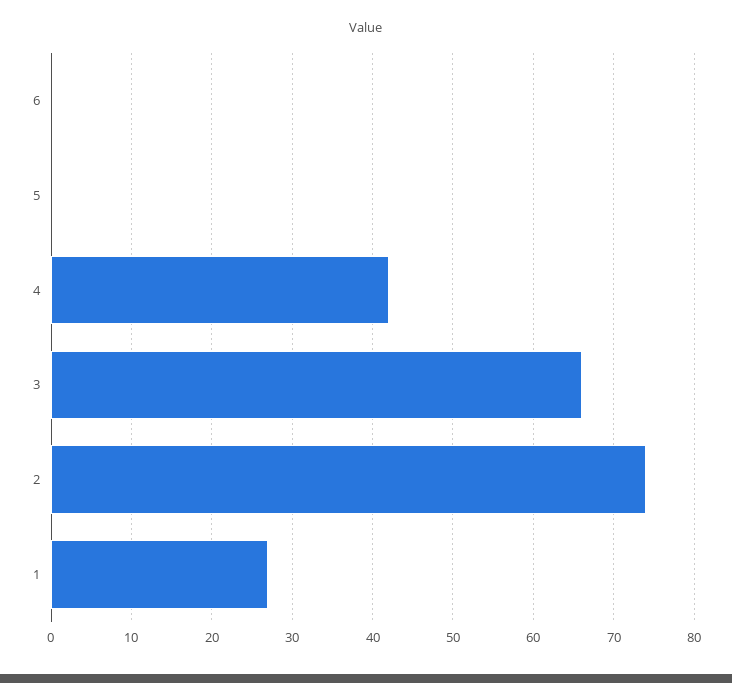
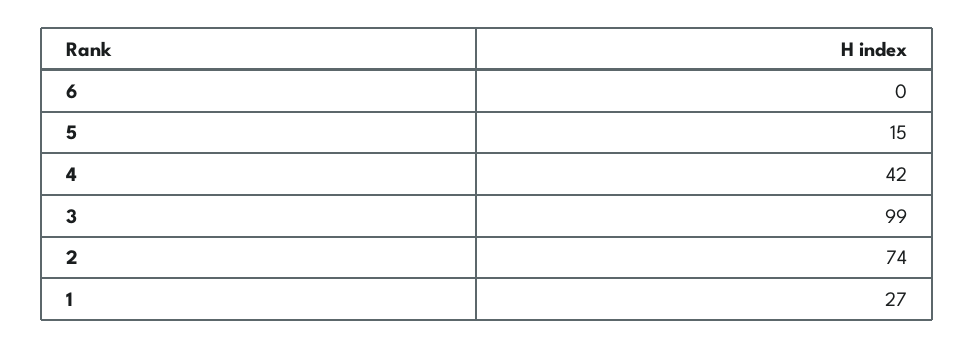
5: 0 -> 15
3: 66 -> 99

